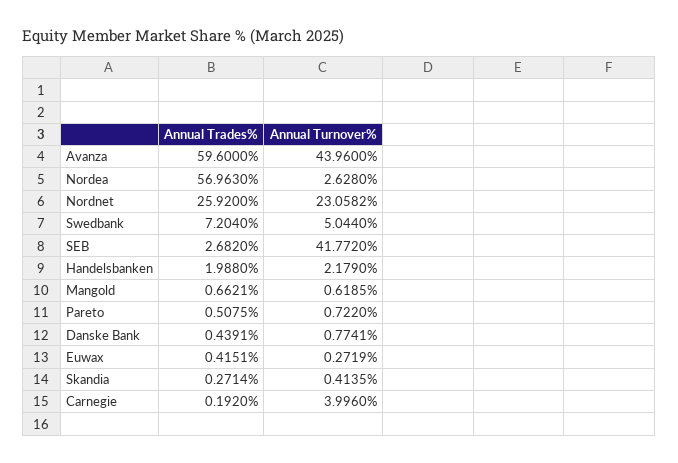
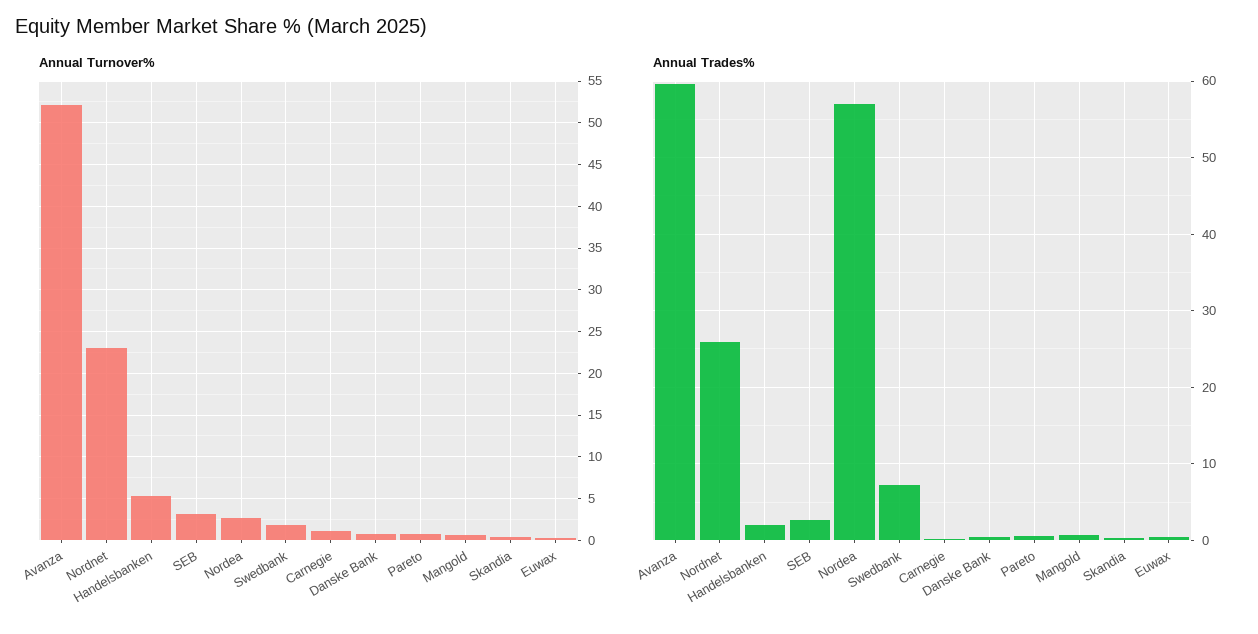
Annual Turnover%, Avanza: 43.96 -> 52
Annual Turnover%, Swedbank: 5.044 -> 2
Annual Turnover%, SEB: 41.772 -> 3
Annual Turnover%, Handelsbanken: 2.179 -> 5
Annual Turnover%, Carnegie: 3.996 -> 1

